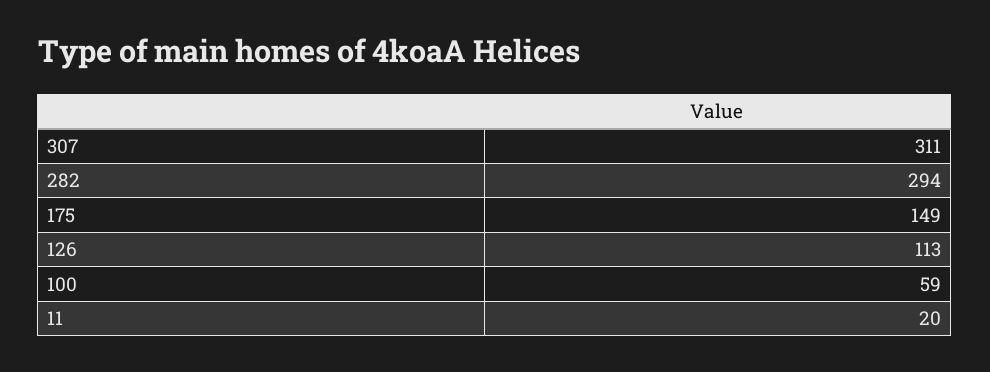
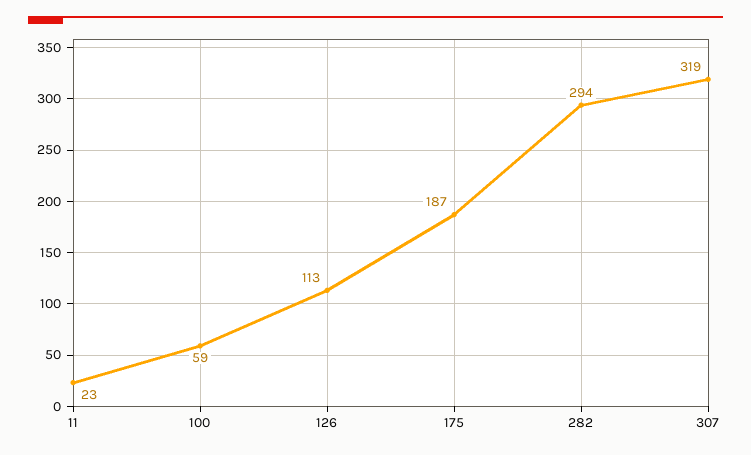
307: 311 -> 319
175: 149 -> 187
11: 20 -> 23

